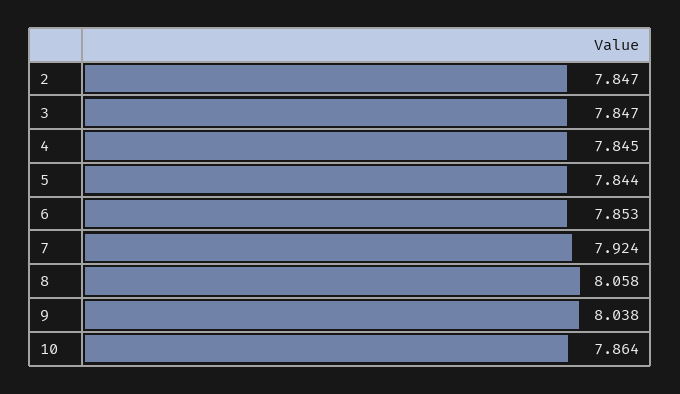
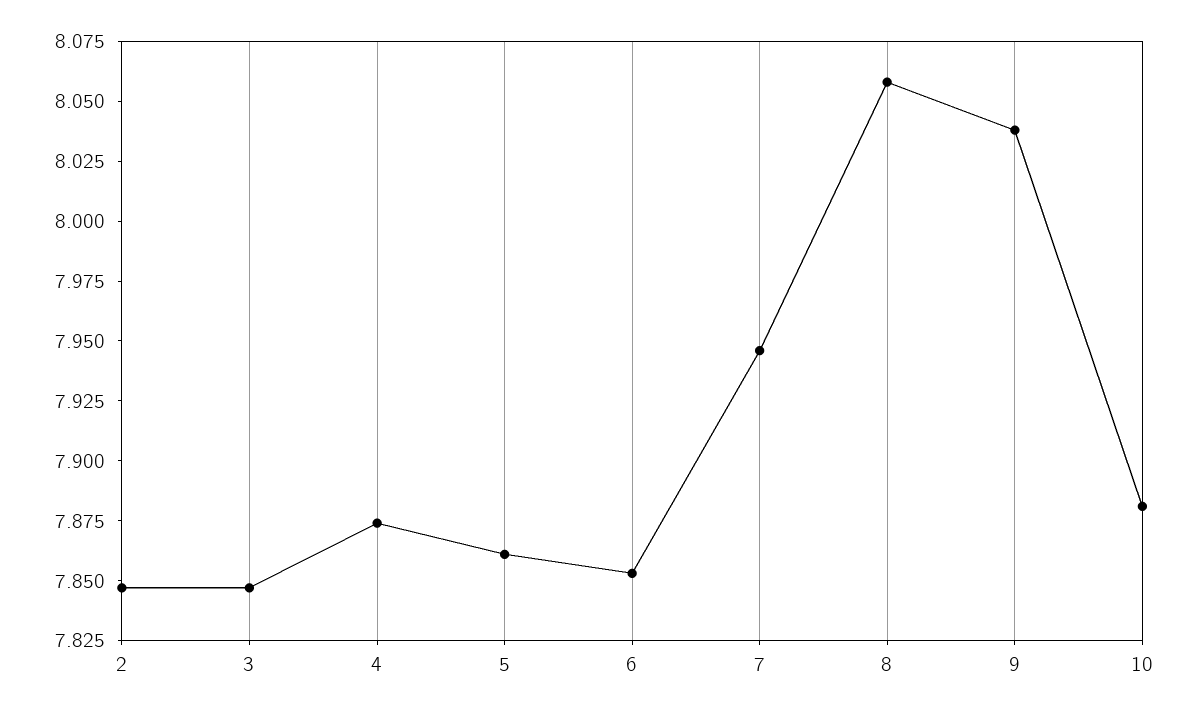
4: 7.845 -> 7.875
5: 7.844 -> 7.86
7: 7.924 -> 7.945
10: 7.864 -> 7.88

